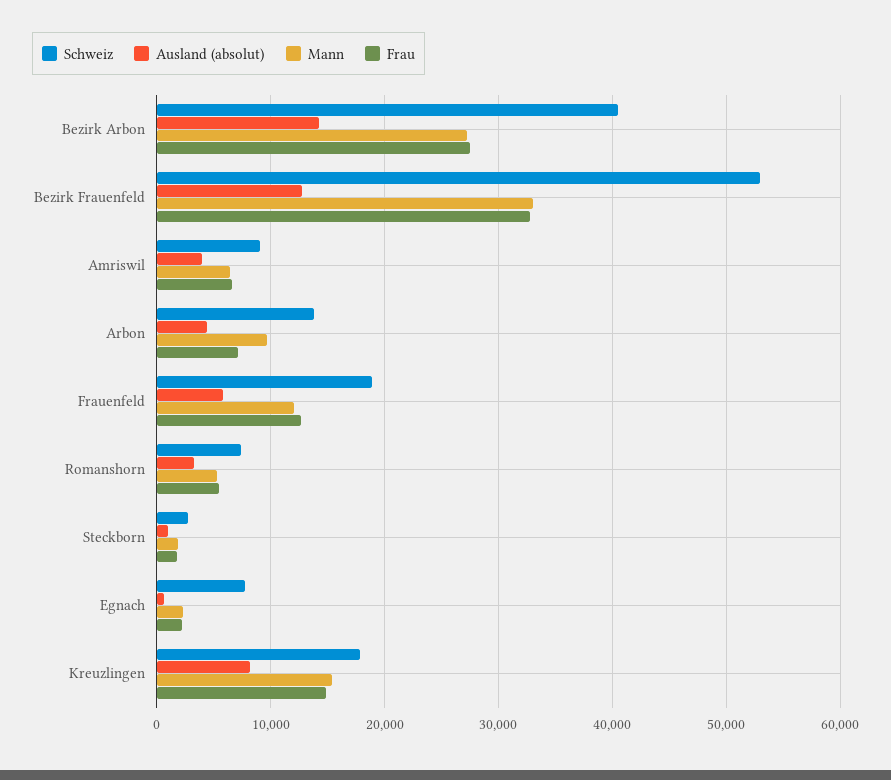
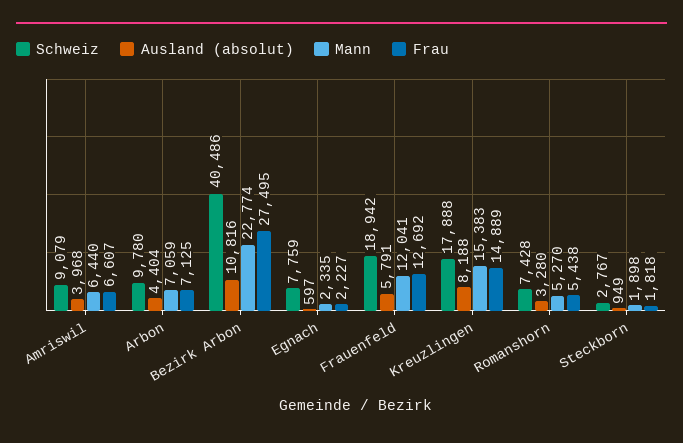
Ausland (absolut), Bezirk Arbon: 14000 -> 10816
Mann, Bezirk Arbon: 27000 -> 22774
Schweiz, Bezirk Frauenfeld: 53000 -> none
Ausland (absolut), Bezirk Frauenfeld: 13000 -> none
Mann, Bezirk Frauenfeld: 33000 -> none
Frau, Bezirk Frauenfeld: 33000 -> none
Schweiz, Arbon: 14000 -> 9780
Mann, Arbon: 10000 -> 7059

